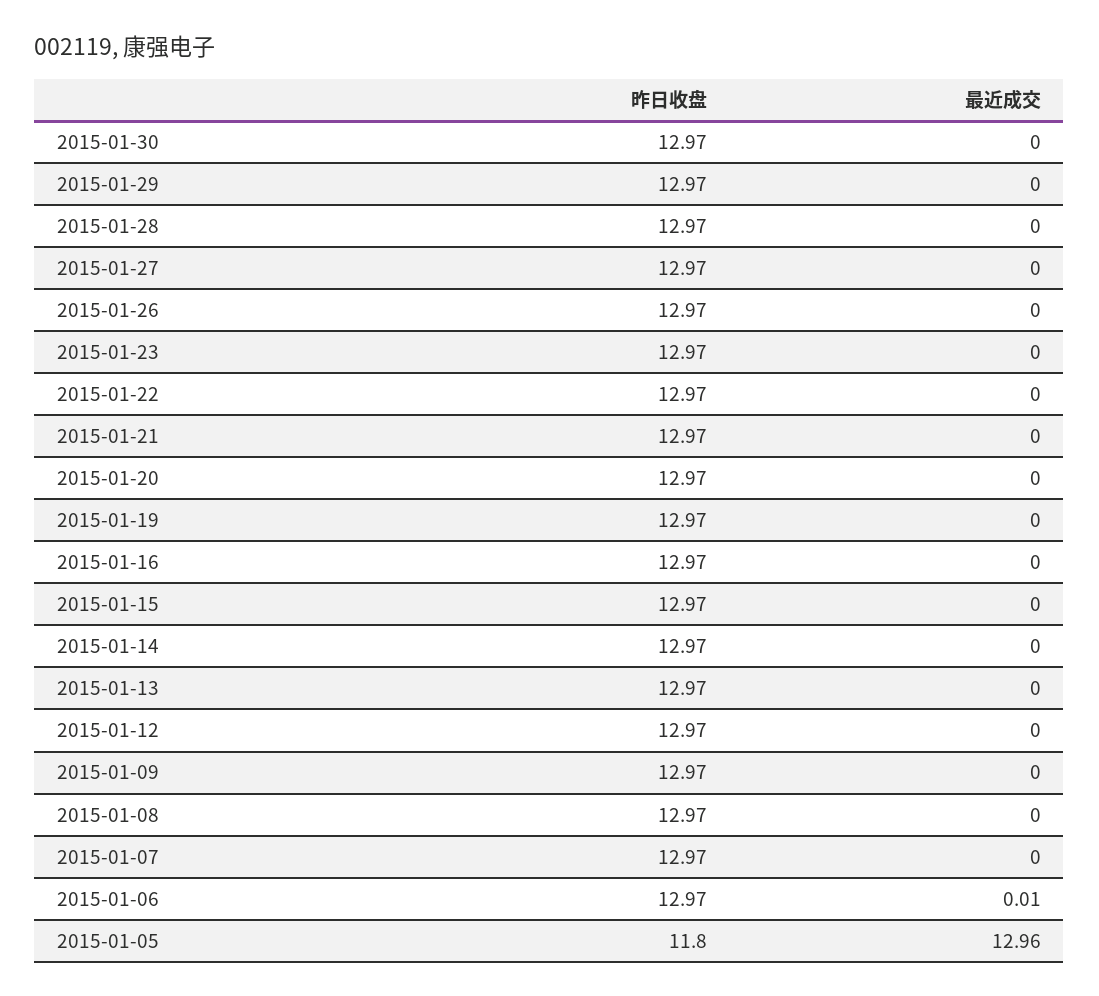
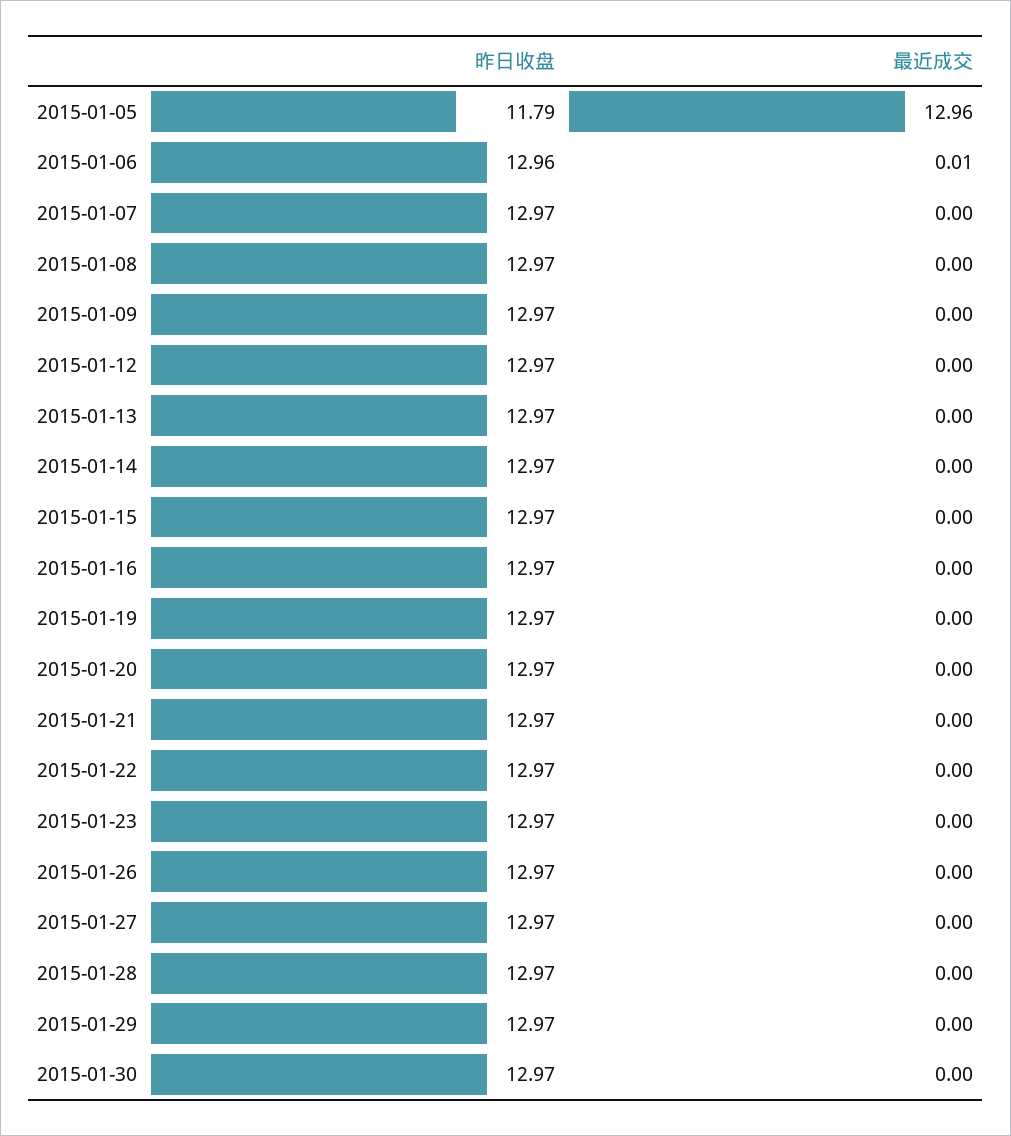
昨日收盘, 2015-01-06: 12.97 -> 12.96
昨日收盘, 2015-01-05: 11.8 -> 11.79

